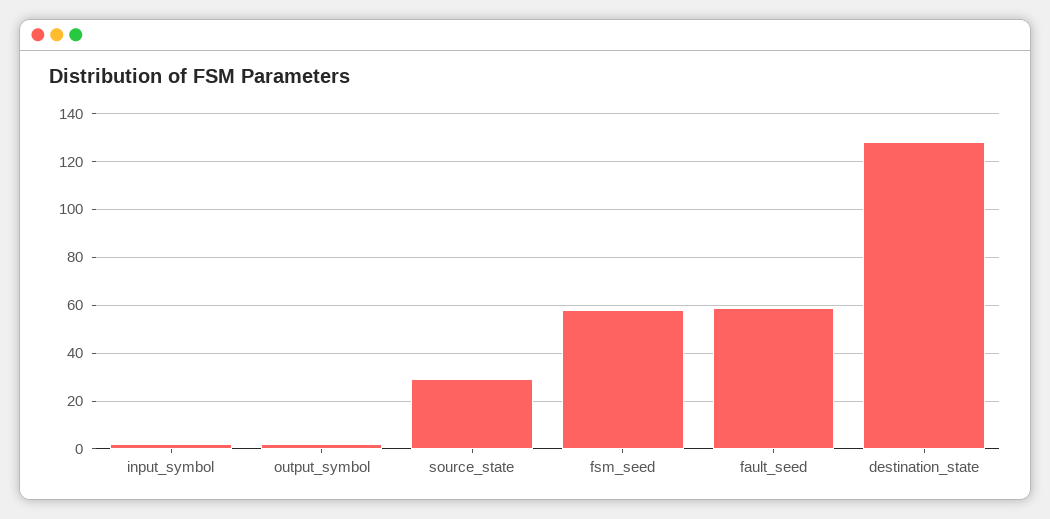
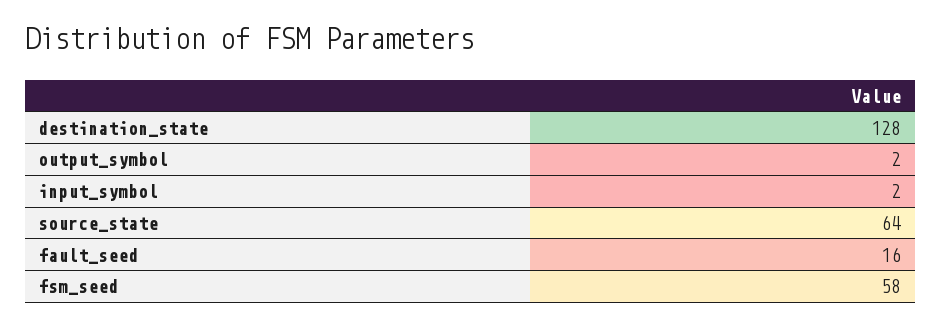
source_state: 30 -> 64
fault_seed: 60 -> 16

